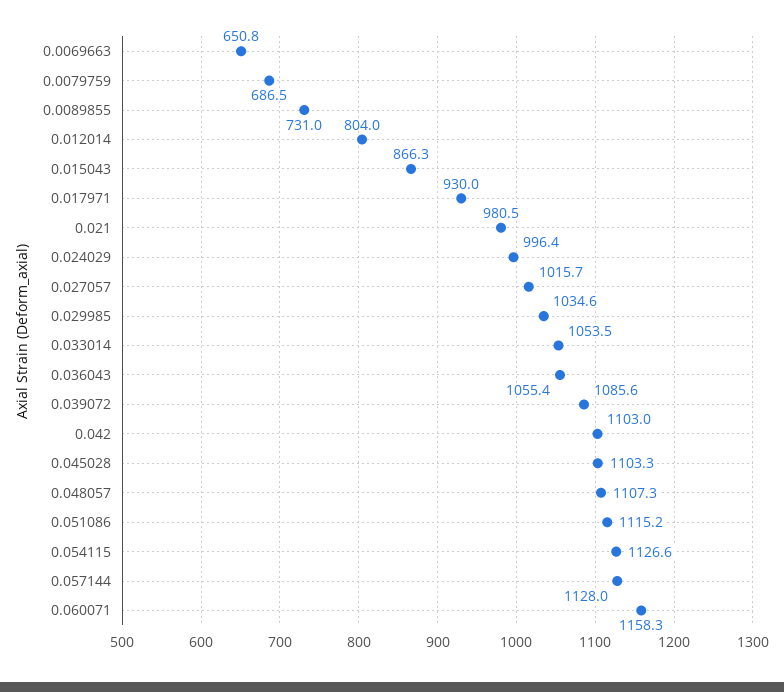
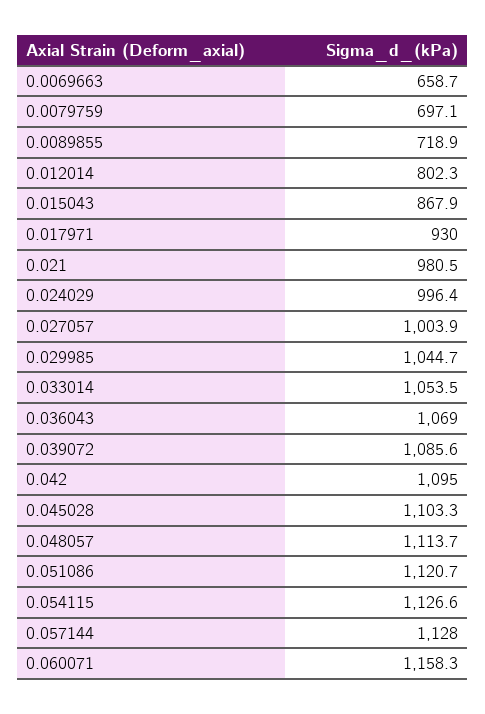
0.0069663: 650.8 -> 658.7
0.0079759: 686.5 -> 697.1
0.0089855: 731 -> 718.9
0.012014: 804 -> 802.3
0.015043: 866.3 -> 867.9
0.027057: 1015.7 -> 1003.9
0.029985: 1034.6 -> 1044.7
0.036043: 1055.4 -> 1069
0.042: 1103 -> 1095
0.048057: 1107.3 -> 1113.7
0.051086: 1115.2 -> 1120.7

